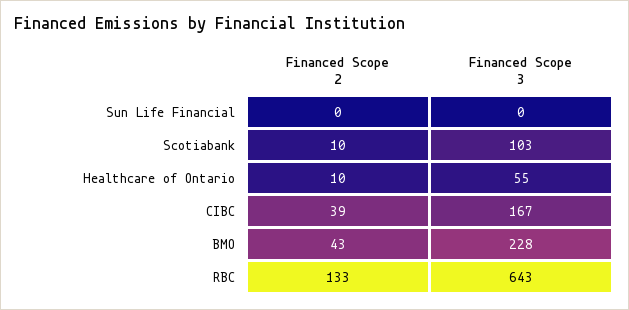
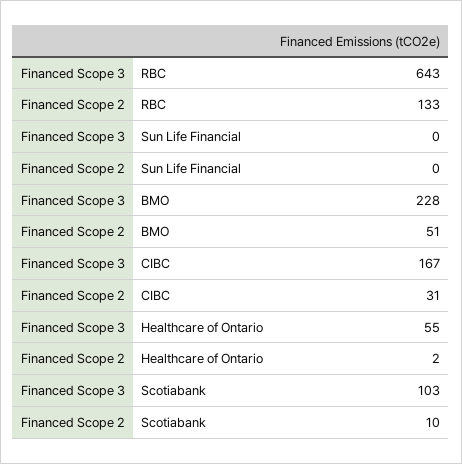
Financed Scope 2, Healthcare of Ontario: 10 -> 2
Financed Scope 2, CIBC: 39 -> 31
Financed Scope 2, BMO: 43 -> 51

